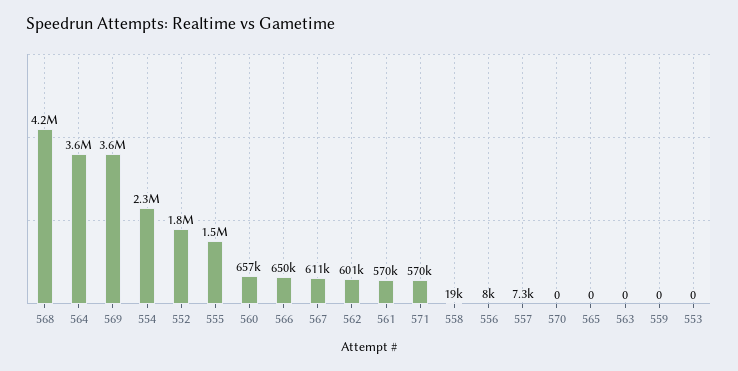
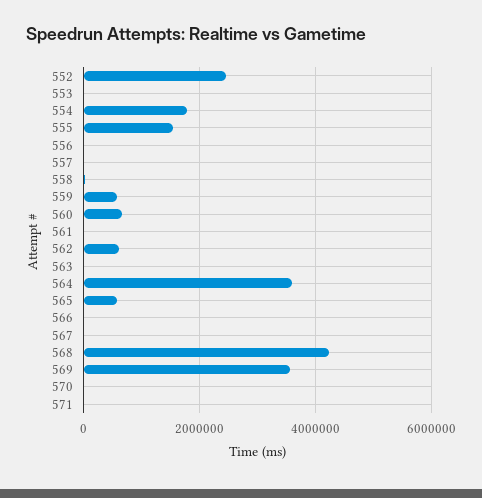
554: 2300000 -> 1800000
552: 1800000 -> 2400000
566: 650000 -> 0
567: 611000 -> 0
561: 570000 -> 0
571: 570000 -> 0
565: 0 -> 600000
559: 0 -> 600000

